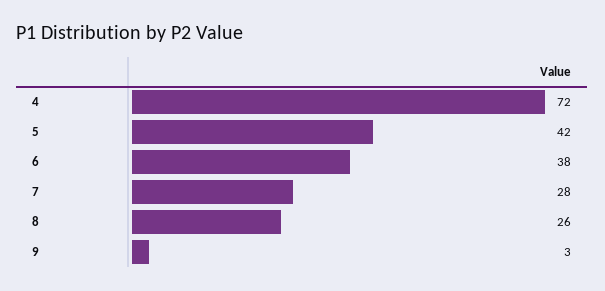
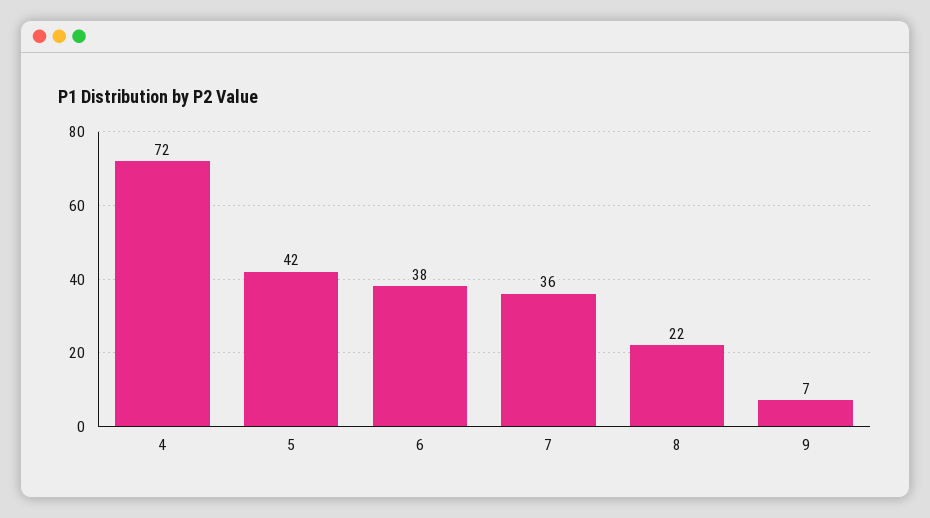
7: 28 -> 36
8: 26 -> 22
9: 3 -> 7

